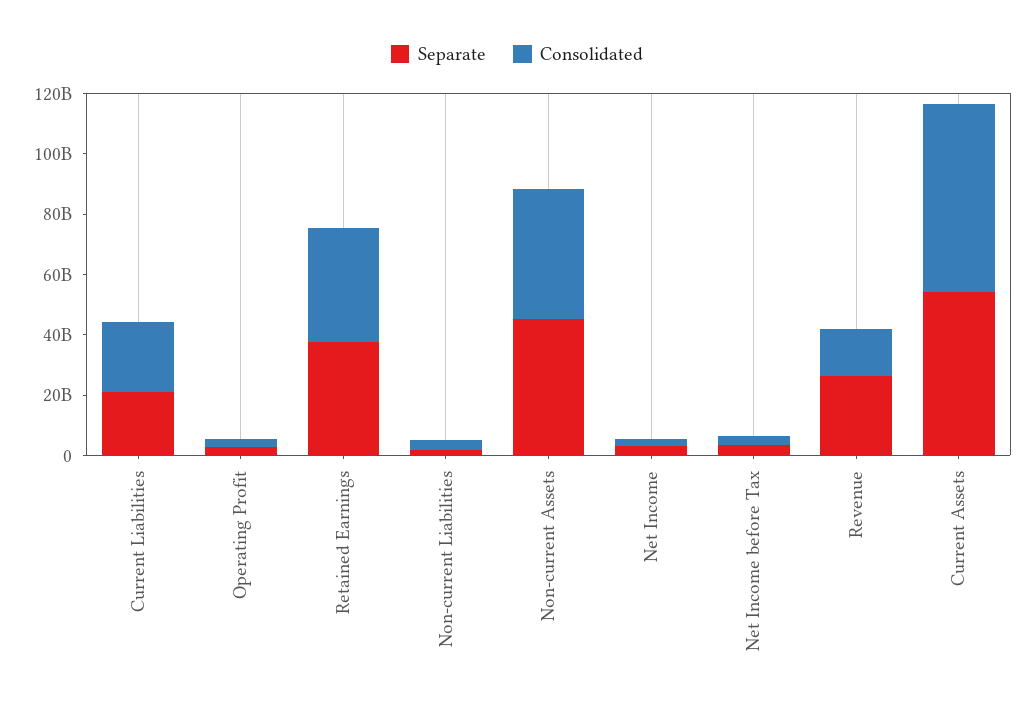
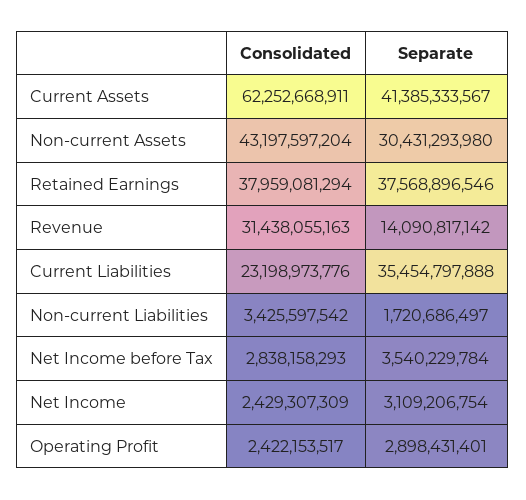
Separate, Current Liabilities: 20000000000 -> 35454797888
Separate, Non-current Assets: 45000000000 -> 30431293980
Separate, Revenue: 25000000000 -> 14090817142
Consolidated, Revenue: 15000000000 -> 31438055163
Separate, Current Assets: 55000000000 -> 41385333567

